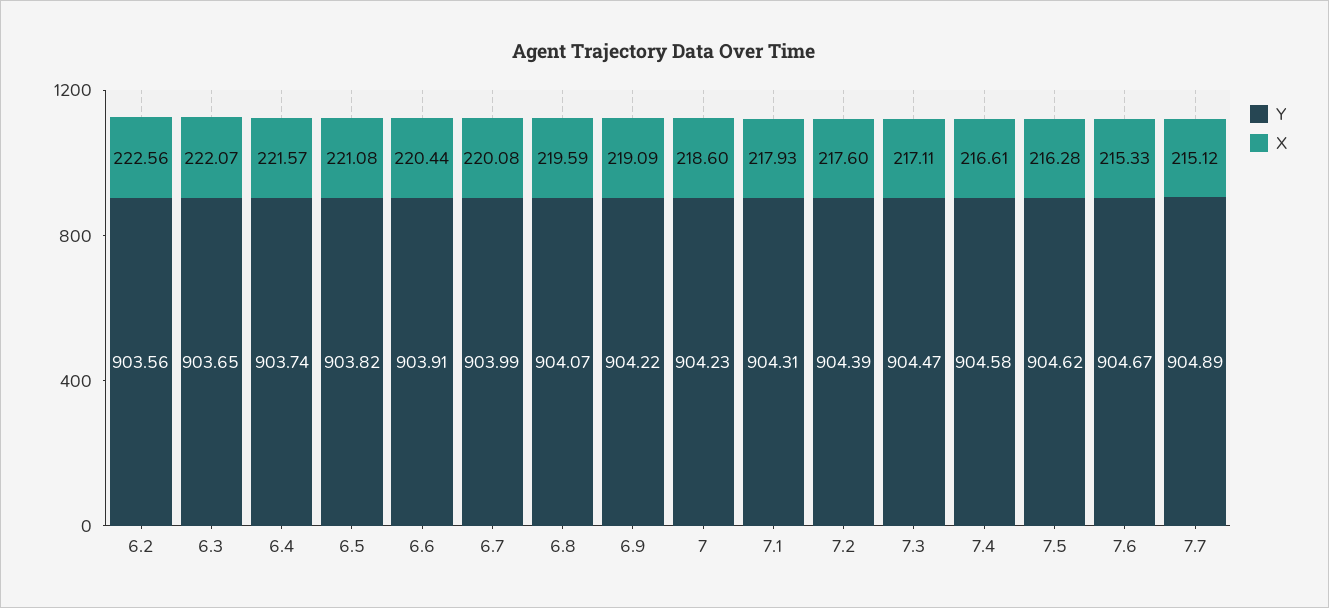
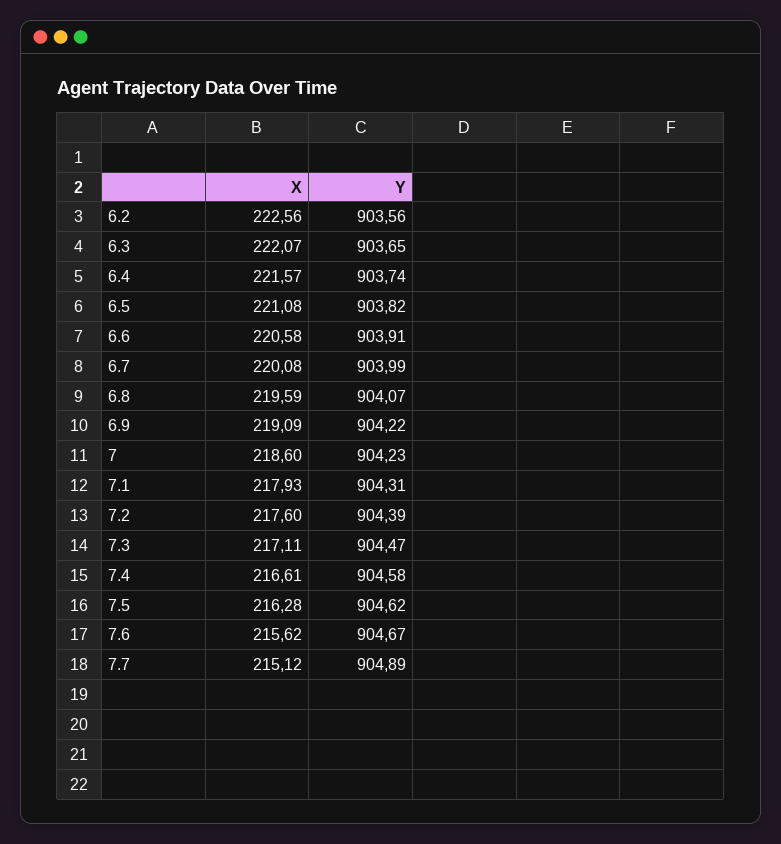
X, 6.6: 220.44 -> 220.58
X, 7.6: 215.33 -> 215.62

